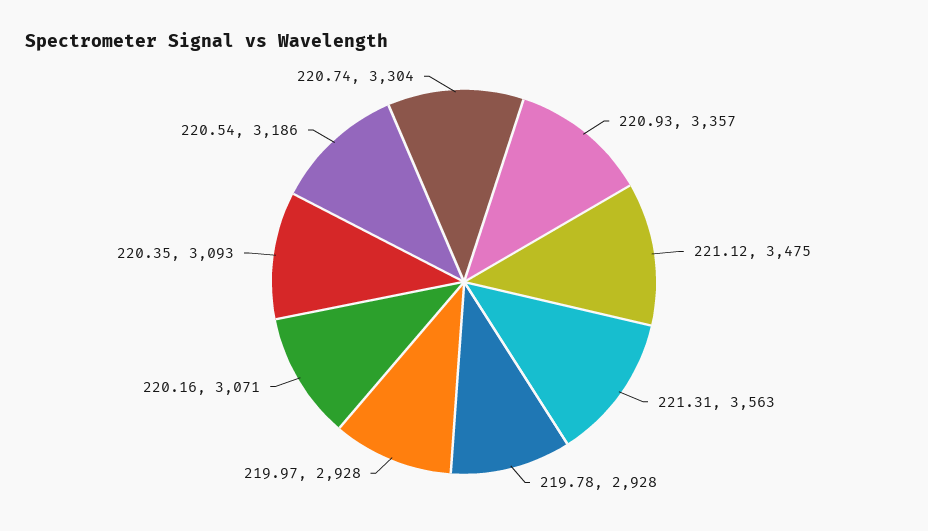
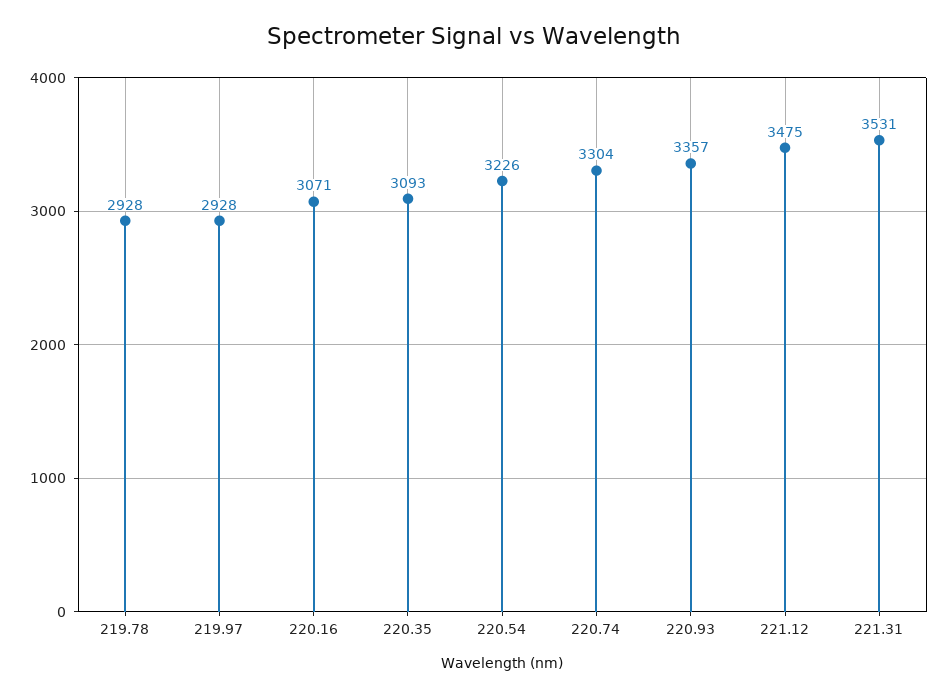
221.31: 3563 -> 3531
220.54: 3186 -> 3226

